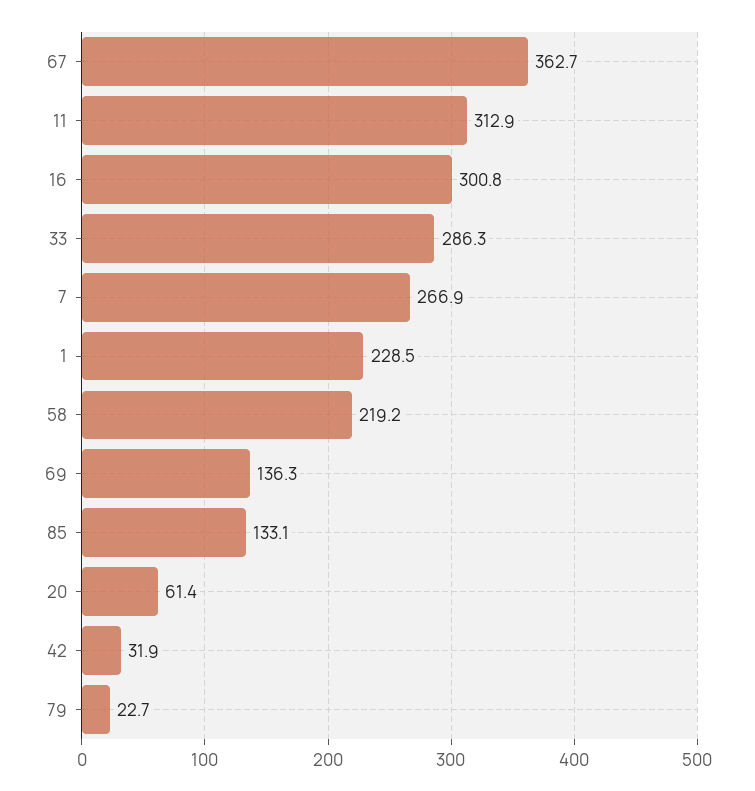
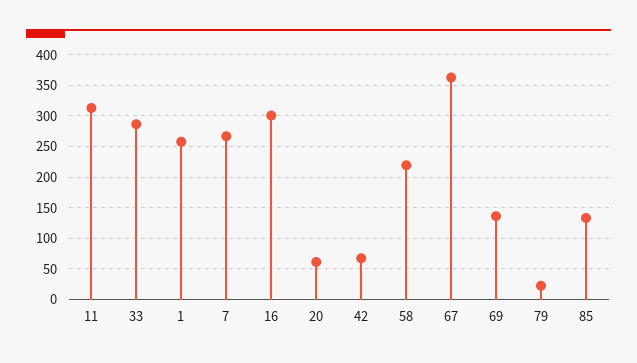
1: 228.5 -> 260
42: 31.9 -> 70

